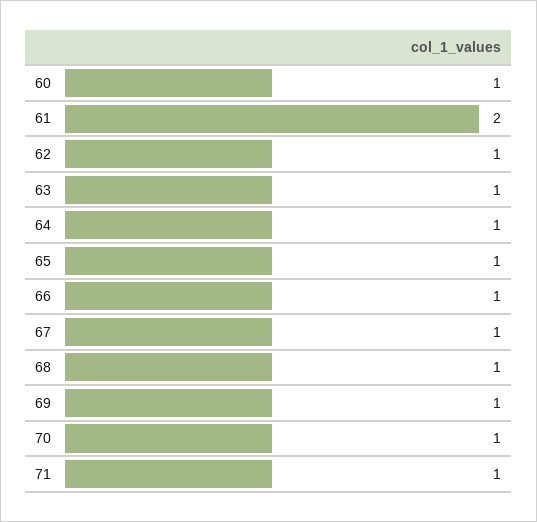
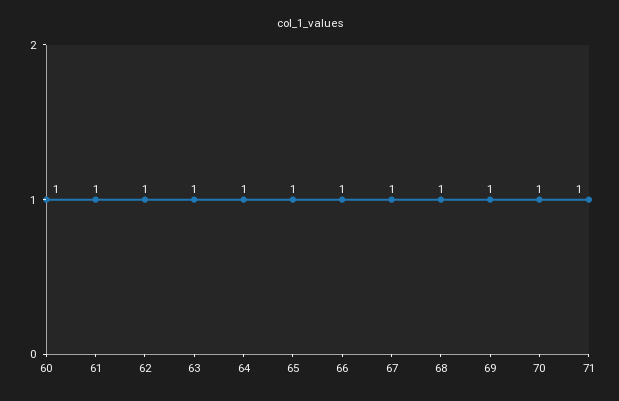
61: 2 -> 1

